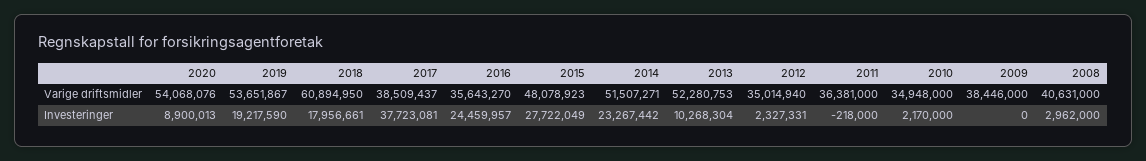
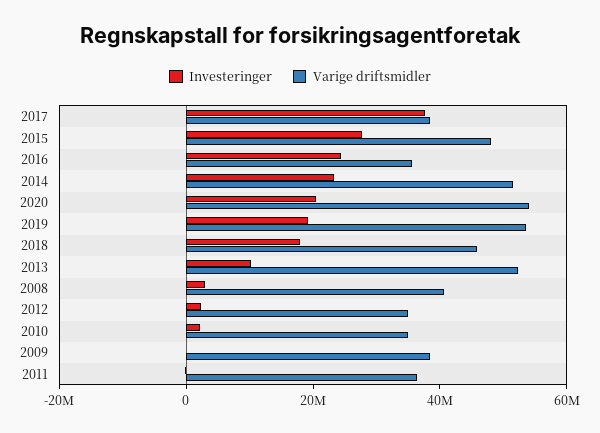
Varige driftsmidler, 2018: 60894950 -> 45000000
Investeringer, 2020: 8900013 -> 20000000

